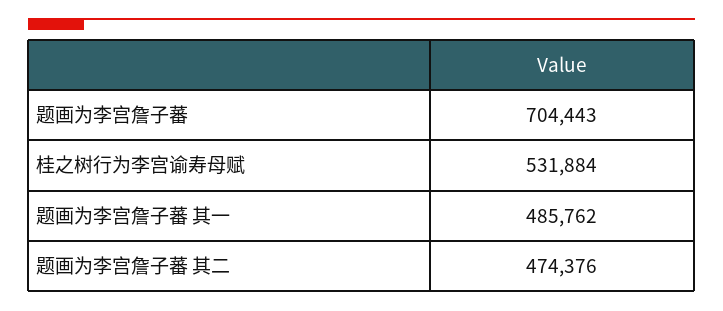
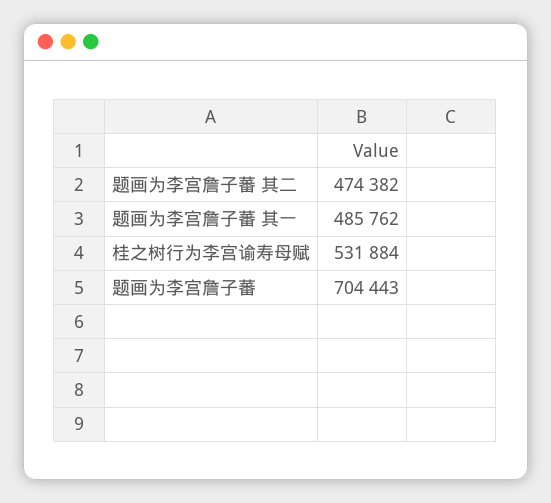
题画为李宫詹子蕃 其二: 474376 -> 474382

